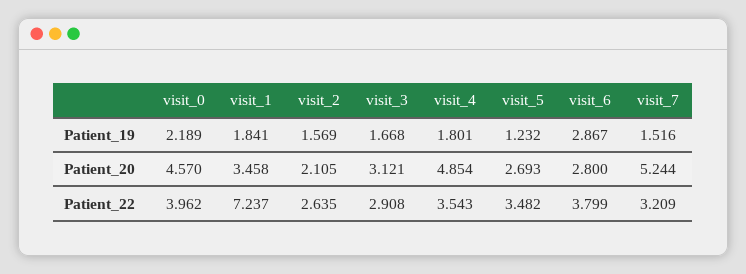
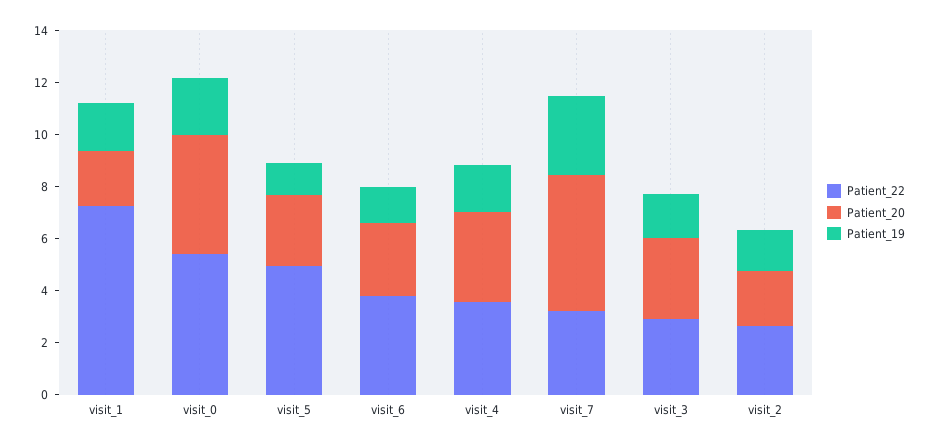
Patient_19, visit_6: 2.867 -> 1.5
Patient_19, visit_7: 1.516 -> 3
Patient_20, visit_1: 3.458 -> 2
Patient_20, visit_4: 4.854 -> 3.5
Patient_22, visit_0: 3.962 -> 5.5
Patient_22, visit_5: 3.482 -> 5

